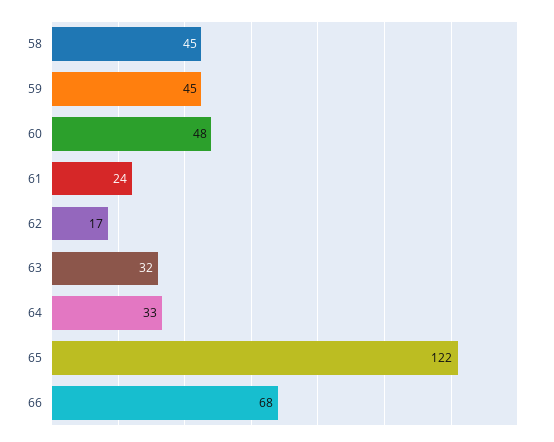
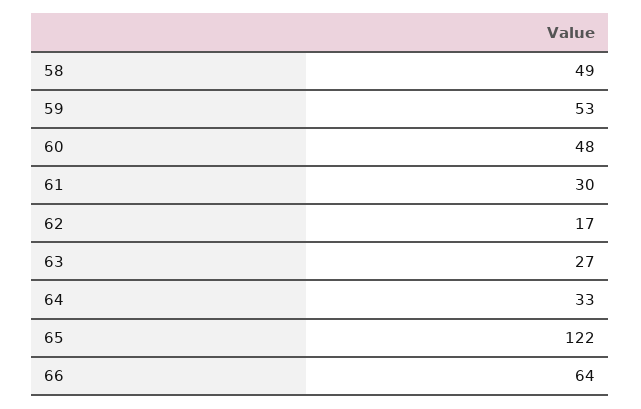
58: 45 -> 49
59: 45 -> 53
61: 24 -> 30
63: 32 -> 27
66: 68 -> 64

